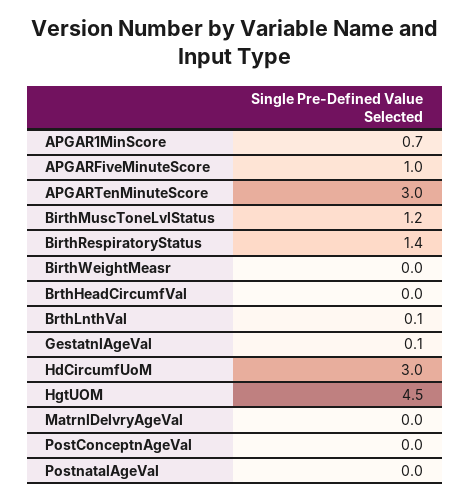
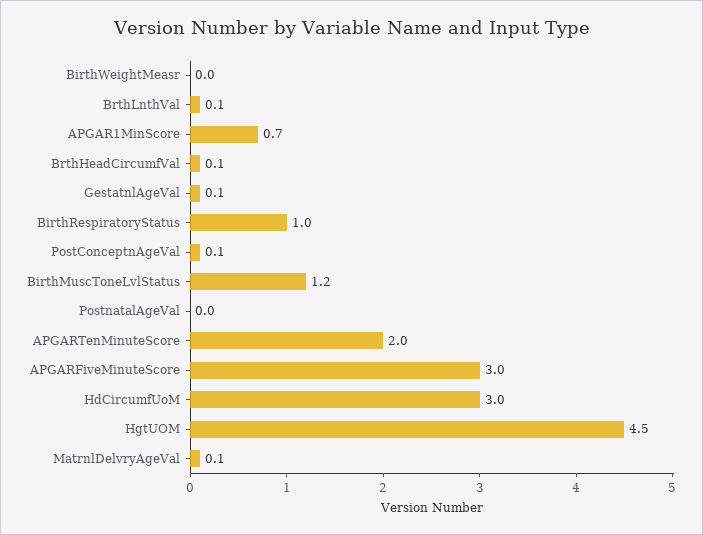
APGARFiveMinuteScore: 1 -> 3
APGARTenMinuteScore: 3 -> 2
BirthRespiratoryStatus: 1.4 -> 1
BrthHeadCircumfVal: 0 -> 0.1
MatrnlDelvryAgeVal: 0 -> 0.1
PostConceptnAgeVal: 0 -> 0.1

